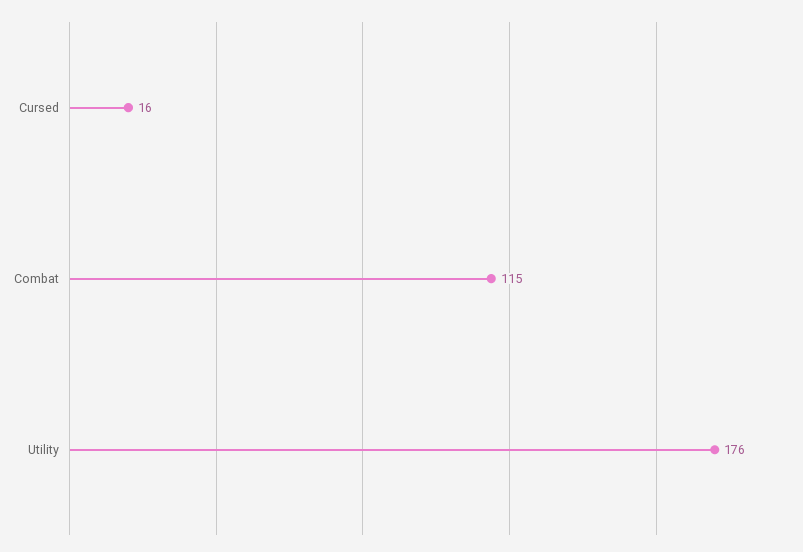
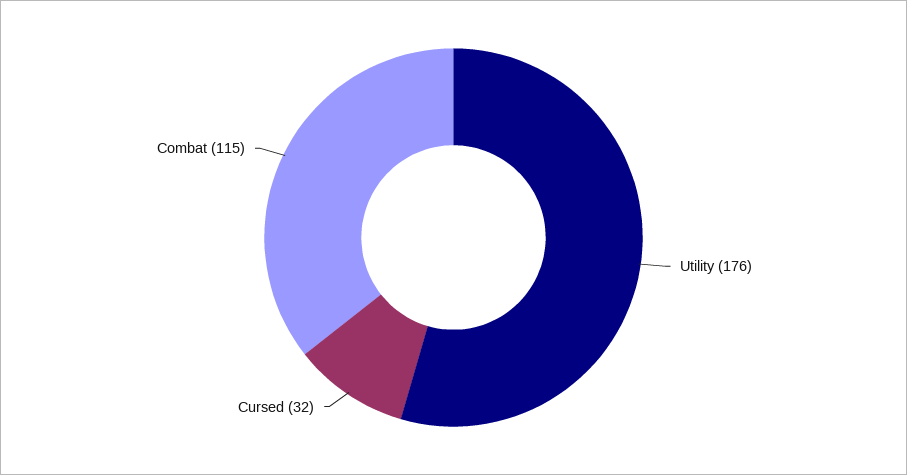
Cursed: 16 -> 32

